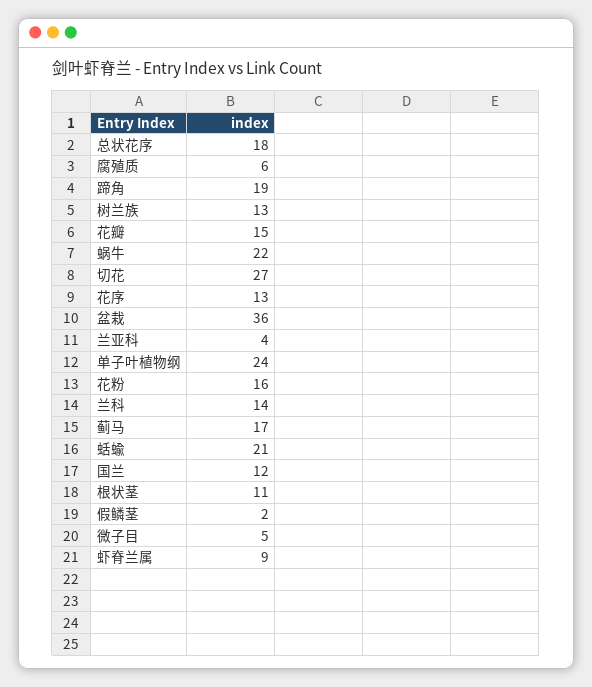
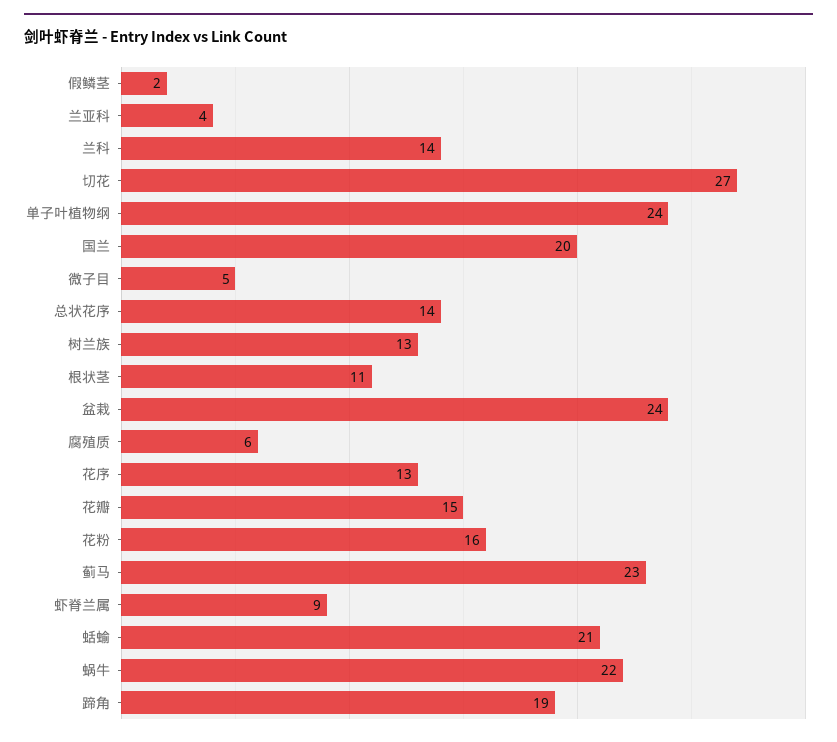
总状花序: 18 -> 14
盆栽: 36 -> 24
蓟马: 17 -> 23
国兰: 12 -> 20

